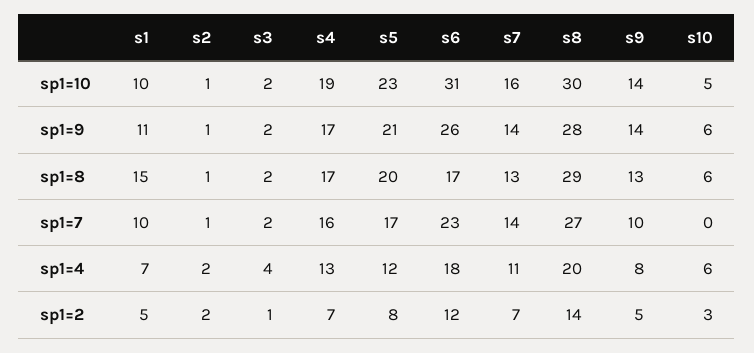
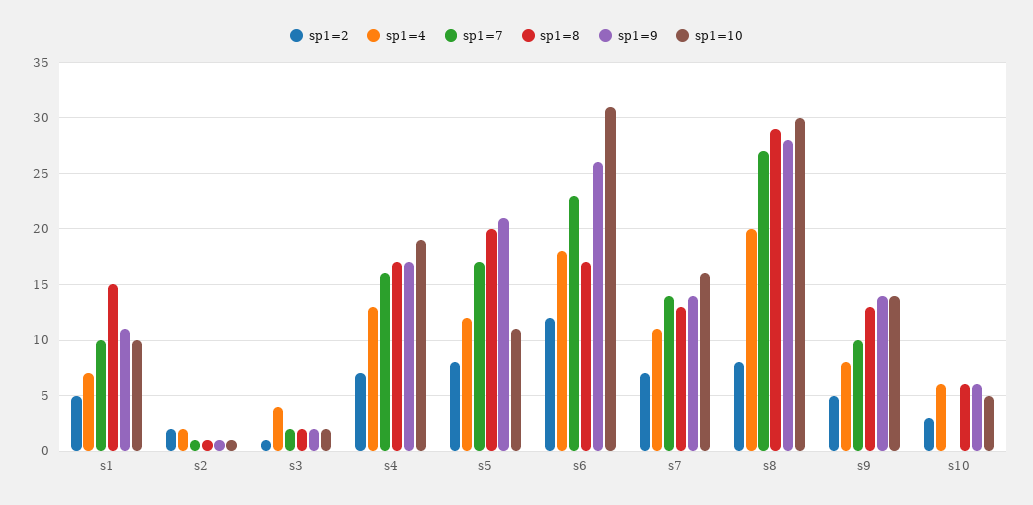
sp1=10, s5: 23 -> 11
sp1=2, s8: 14 -> 8

